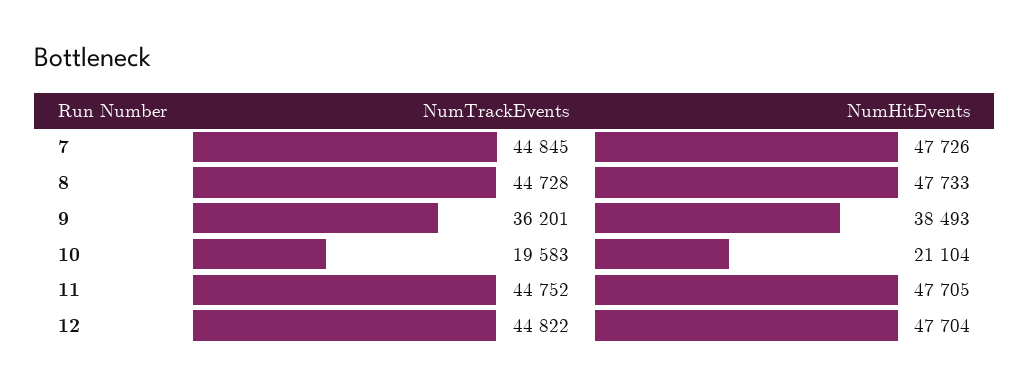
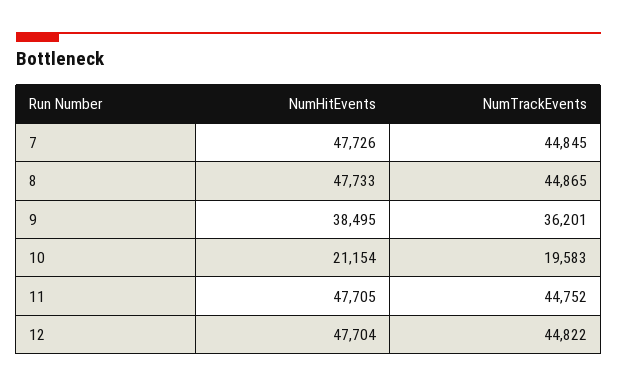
NumTrackEvents, 8: 44728 -> 44865
NumHitEvents, 9: 38493 -> 38495
NumHitEvents, 10: 21104 -> 21154

